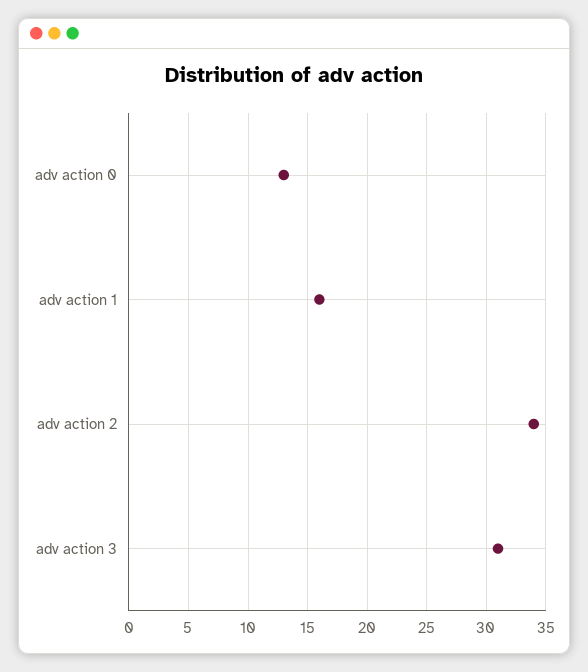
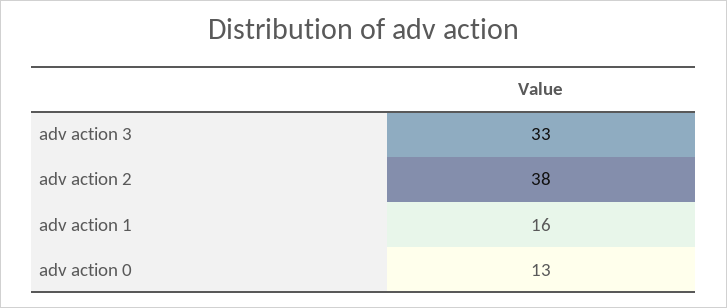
adv action 2: 34 -> 38
adv action 3: 31 -> 33

